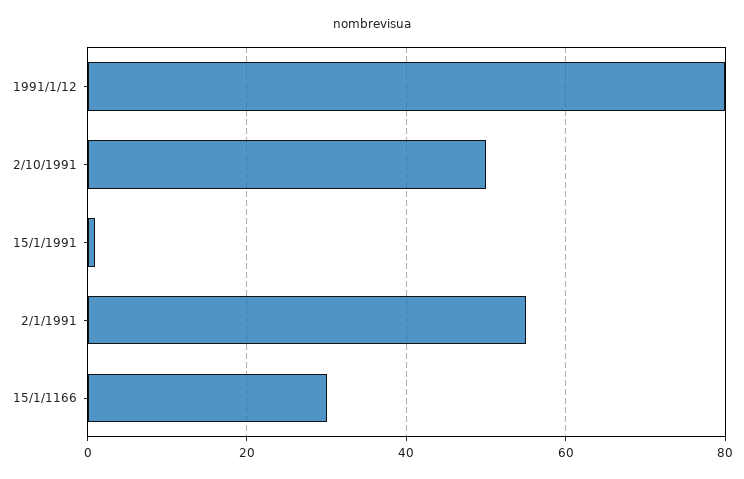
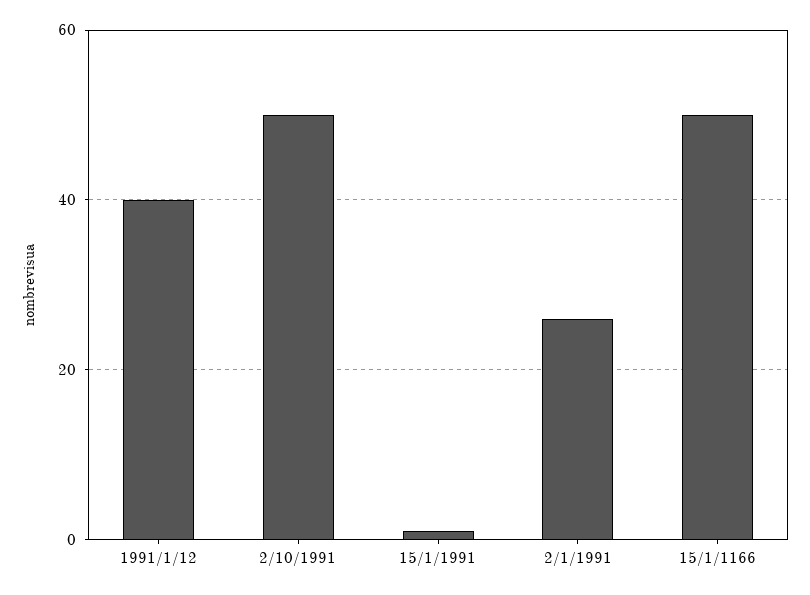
1991/1/12: 80 -> 40
2/1/1991: 55 -> 25
15/1/1166: 30 -> 50

